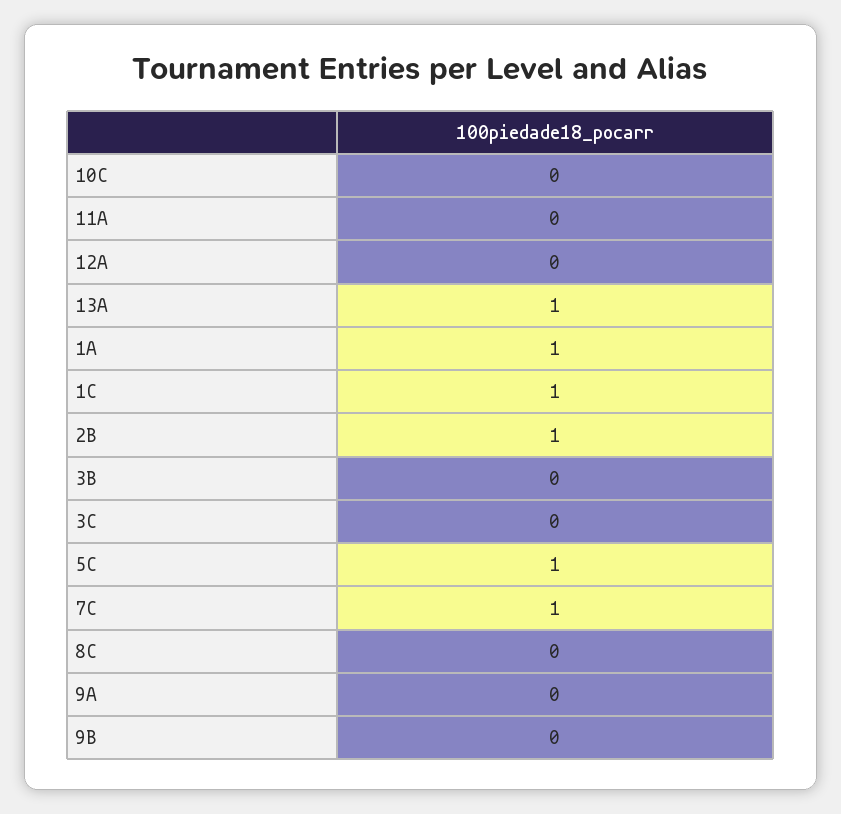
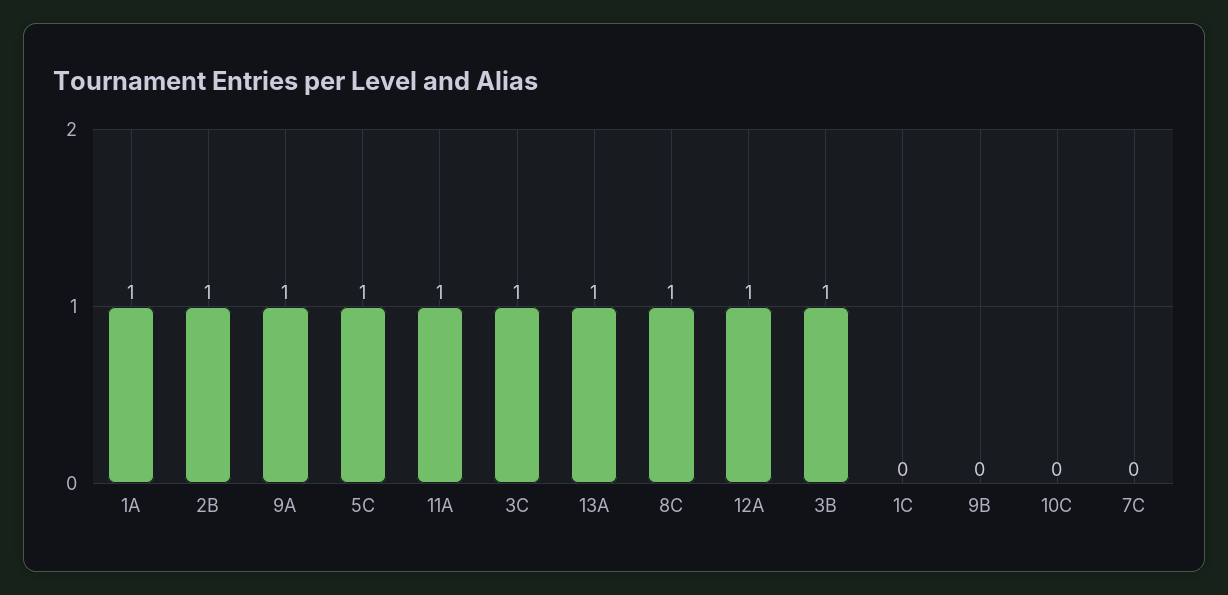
11A: 0 -> 1
12A: 0 -> 1
1C: 1 -> 0
3B: 0 -> 1
3C: 0 -> 1
7C: 1 -> 0
8C: 0 -> 1
9A: 0 -> 1

